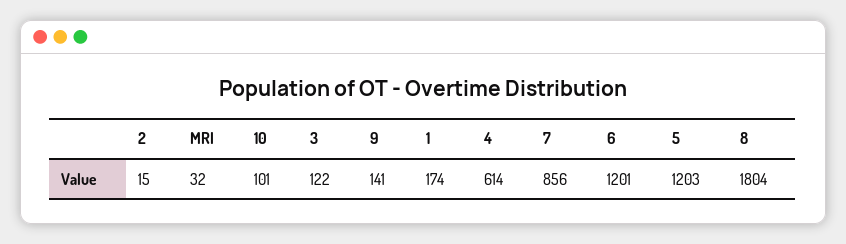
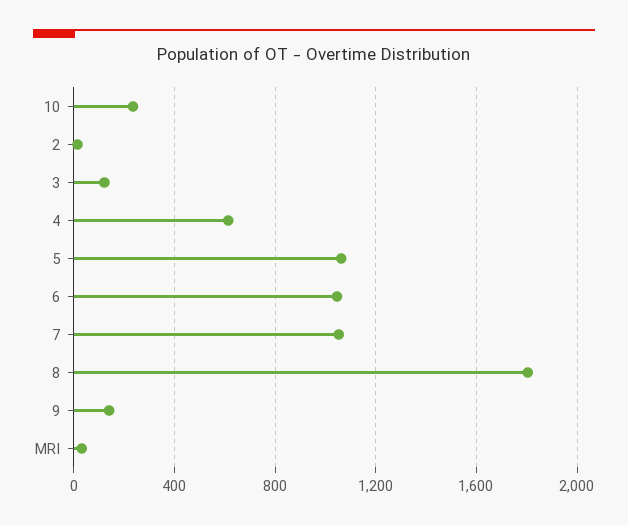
10: 101 -> 250
1: 174 -> none
7: 856 -> 1050
6: 1201 -> 1050
5: 1203 -> 1050

